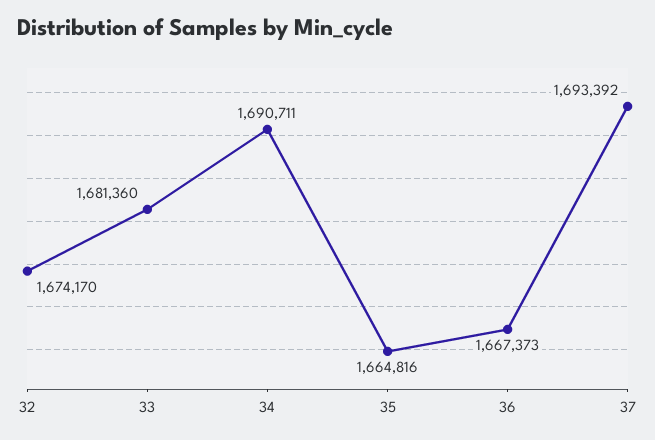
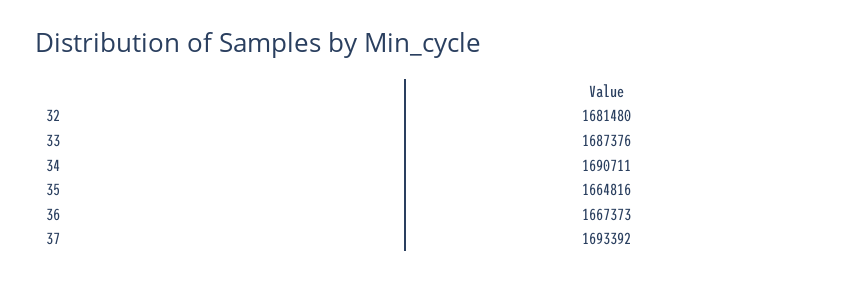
32: 1674170 -> 1681480
33: 1681360 -> 1687376

